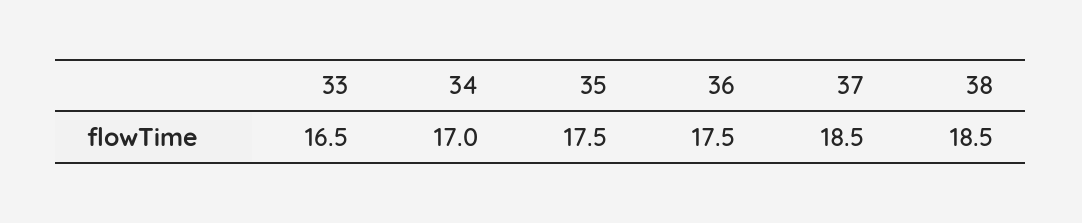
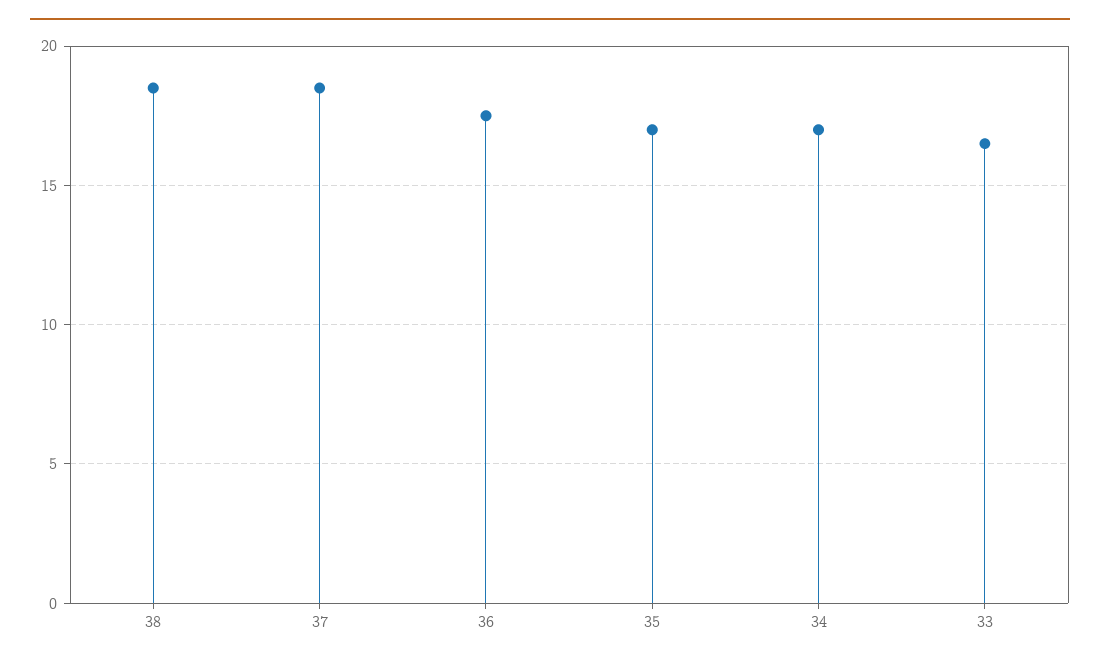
35: 17.5 -> 17

